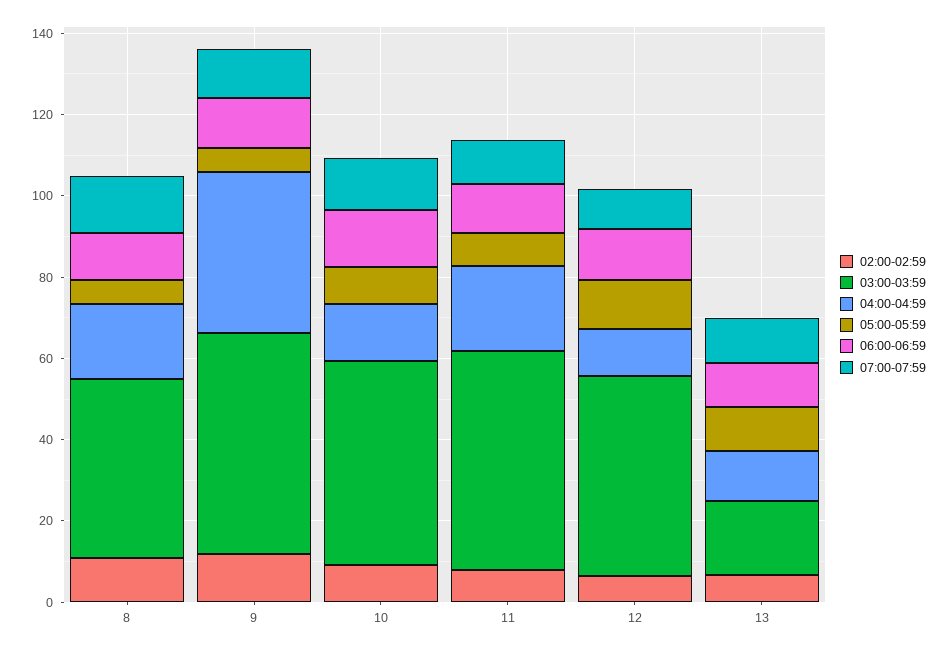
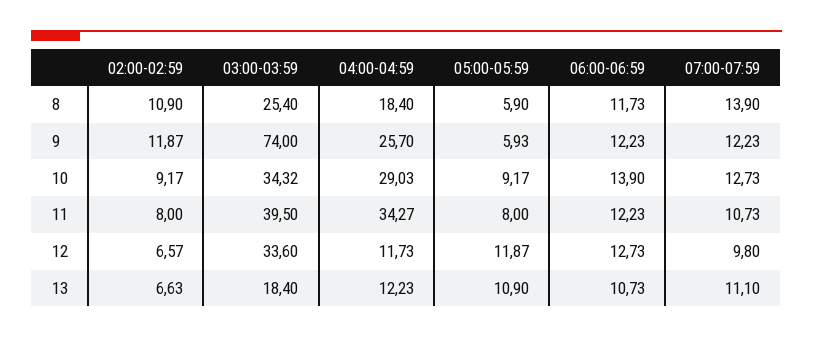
03:00-03:59, 8: 45 -> 25.4
03:00-03:59, 9: 55 -> 74
04:00-04:59, 9: 40 -> 25.7
03:00-03:59, 10: 50 -> 34.32
04:00-04:59, 10: 15 -> 29.03
03:00-03:59, 11: 55 -> 39.5
04:00-04:59, 11: 20 -> 34.27
03:00-03:59, 12: 50 -> 33.6

